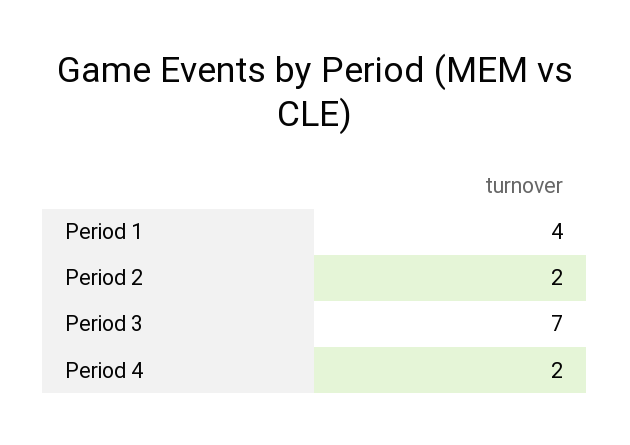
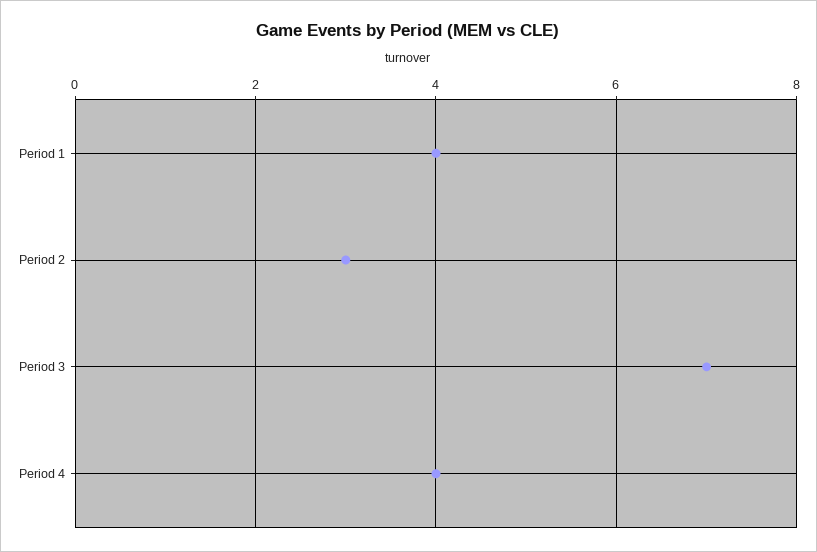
Period 2: 2 -> 3
Period 4: 2 -> 4

